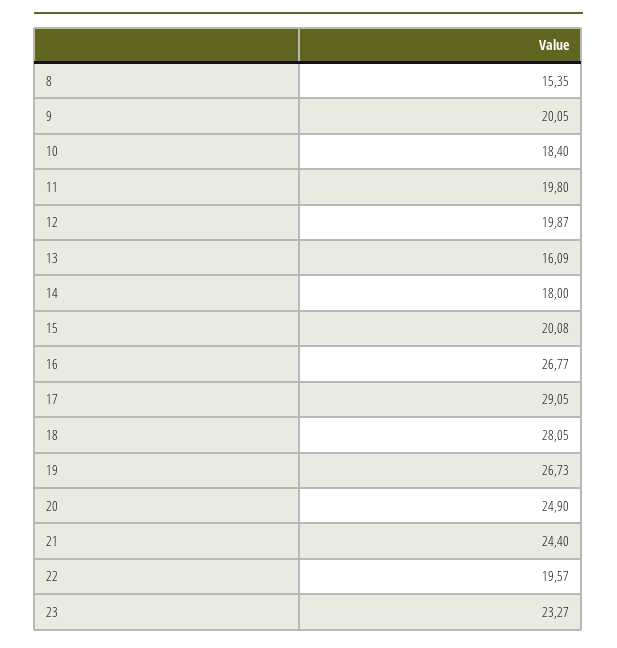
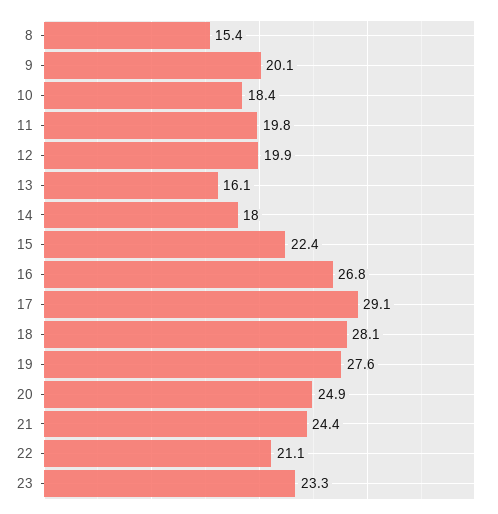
15: 20.08 -> 22.4
19: 26.73 -> 27.6
22: 19.57 -> 21.1

